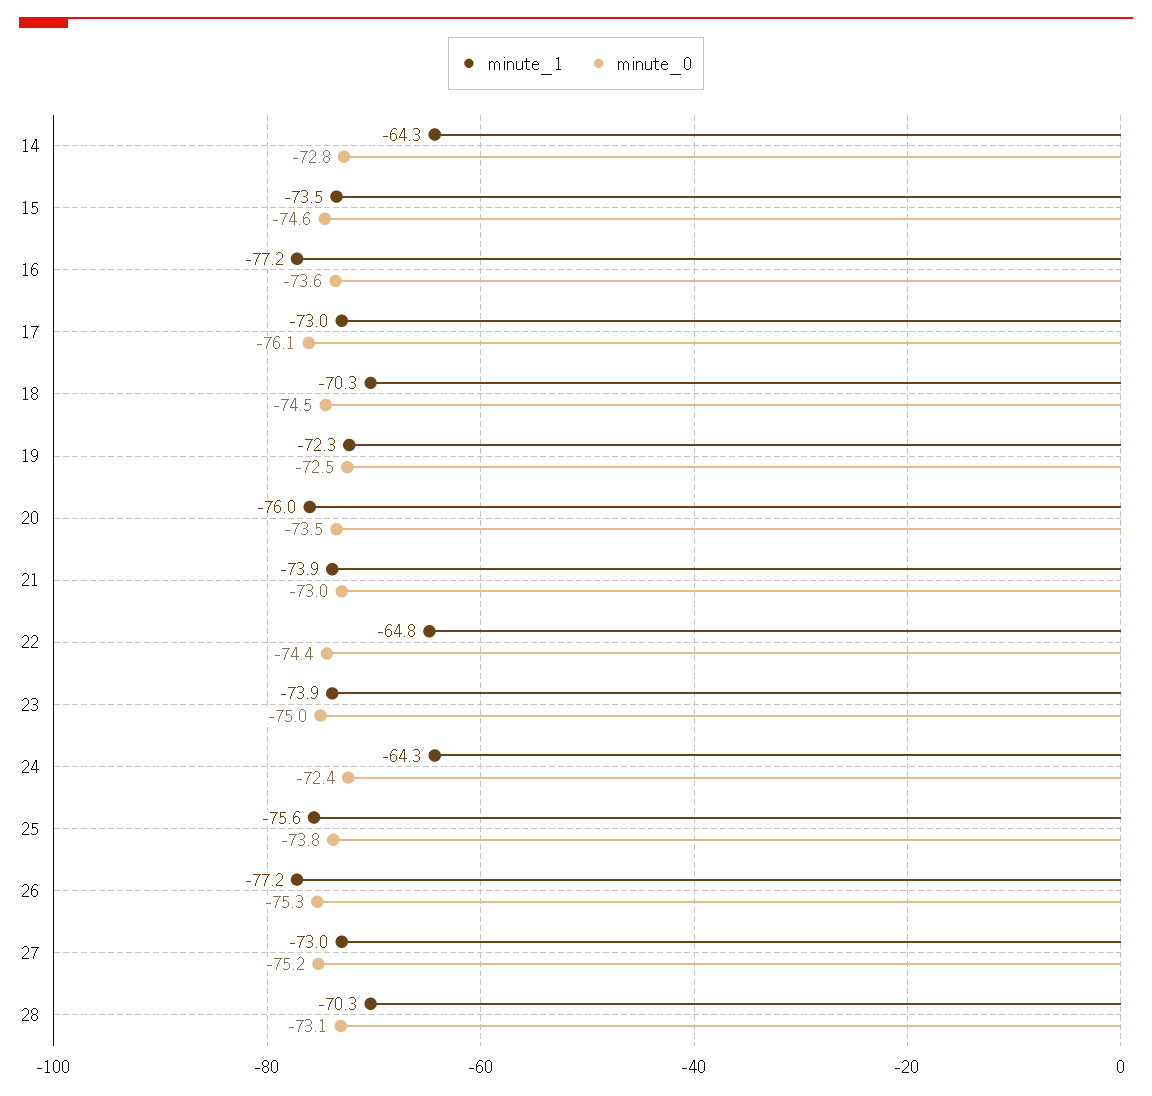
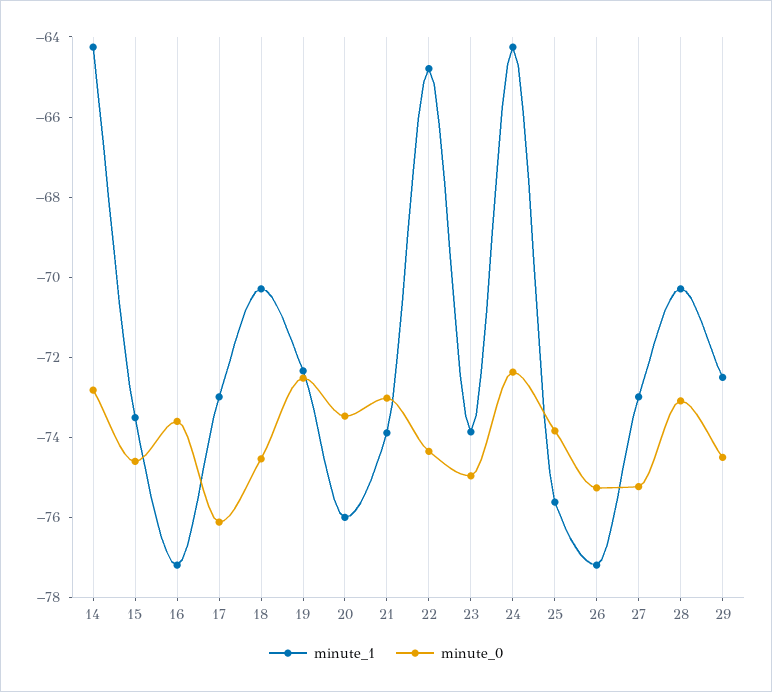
minute_1, 29: none -> -72.5
minute_0, 29: none -> -74.5

